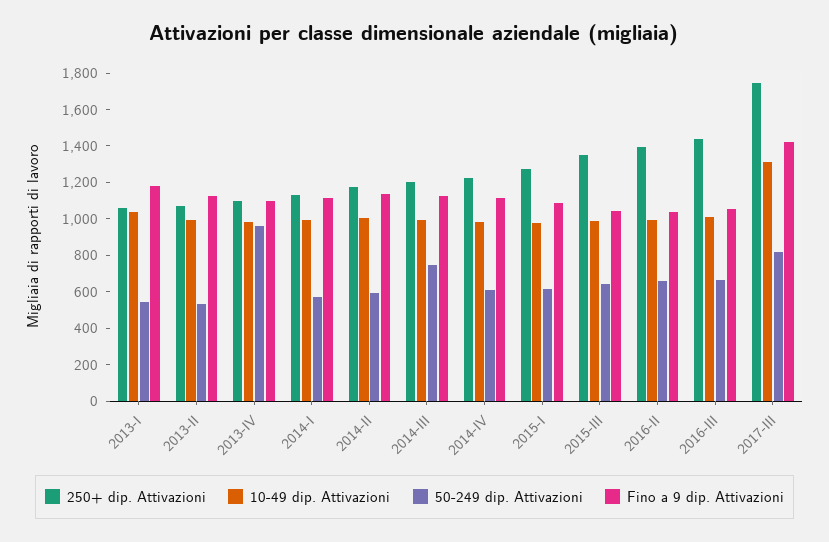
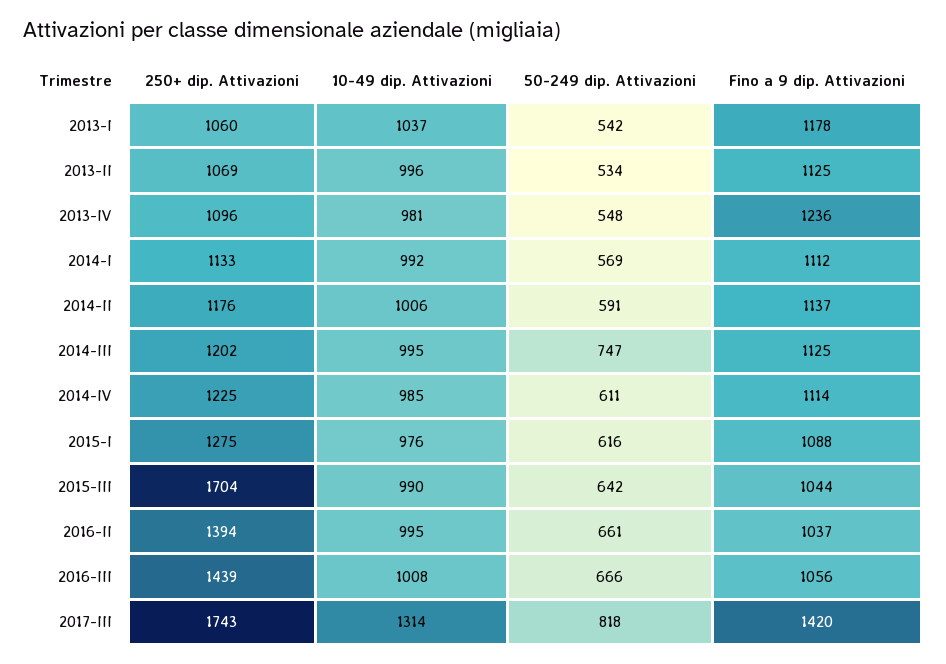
50-249 dip. Attivazioni, 2013-IV: 950 -> 548
Fino a 9 dip. Attivazioni, 2013-IV: 1100 -> 1236
250+ dip. Attivazioni, 2015-III: 1350 -> 1704

